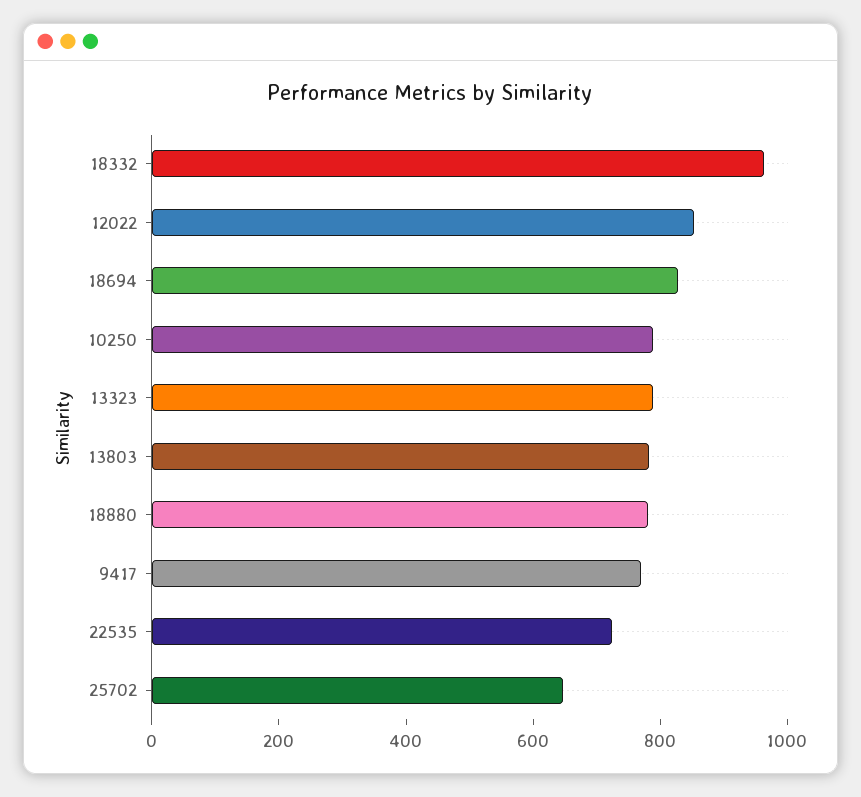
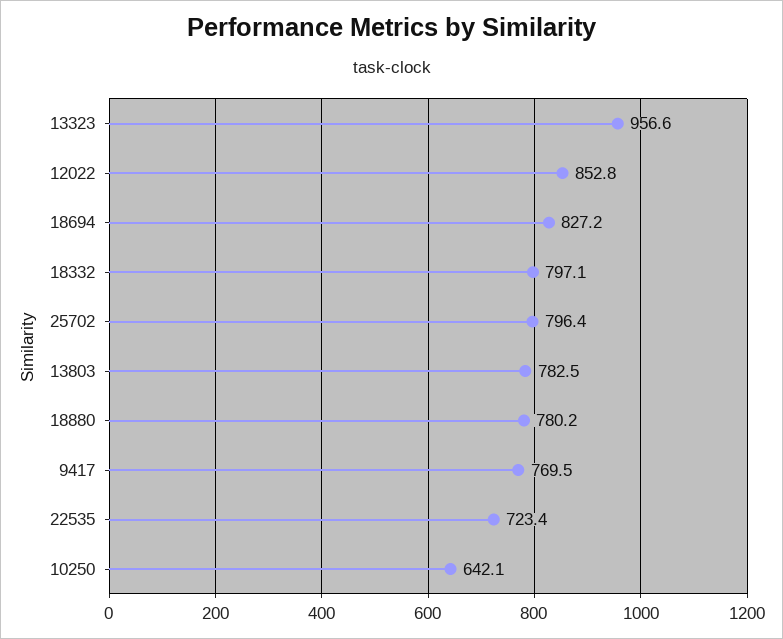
18332: 950 -> 797.1
10250: 800 -> 642.1
13323: 800 -> 956.6
25702: 650 -> 796.4

